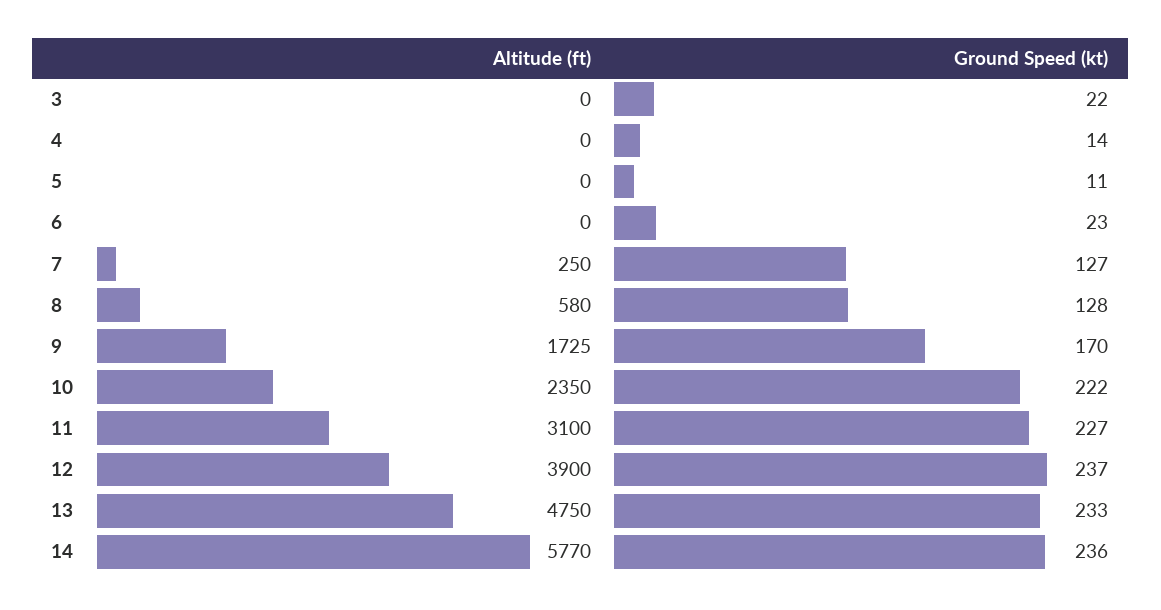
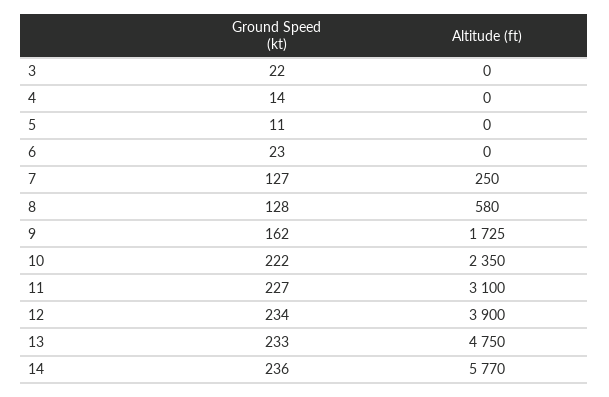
Ground Speed (kt), 9: 170 -> 162
Ground Speed (kt), 12: 237 -> 234

